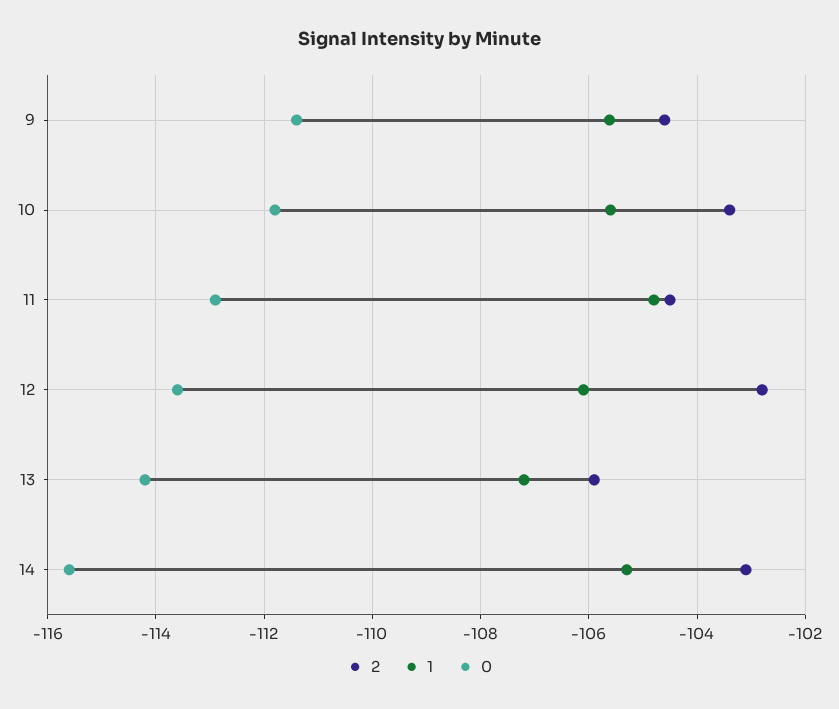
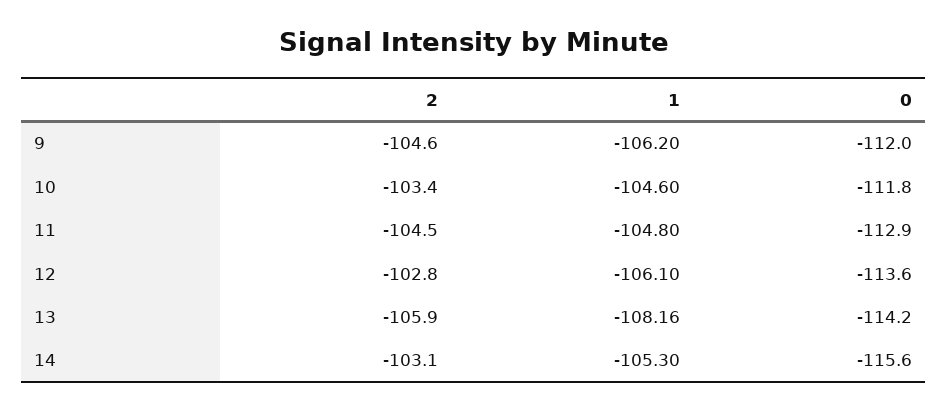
1, 9: -105.6 -> -106.2
0, 9: -111.4 -> -112
1, 10: -105.6 -> -104.6
1, 13: -107.2 -> -108.16

